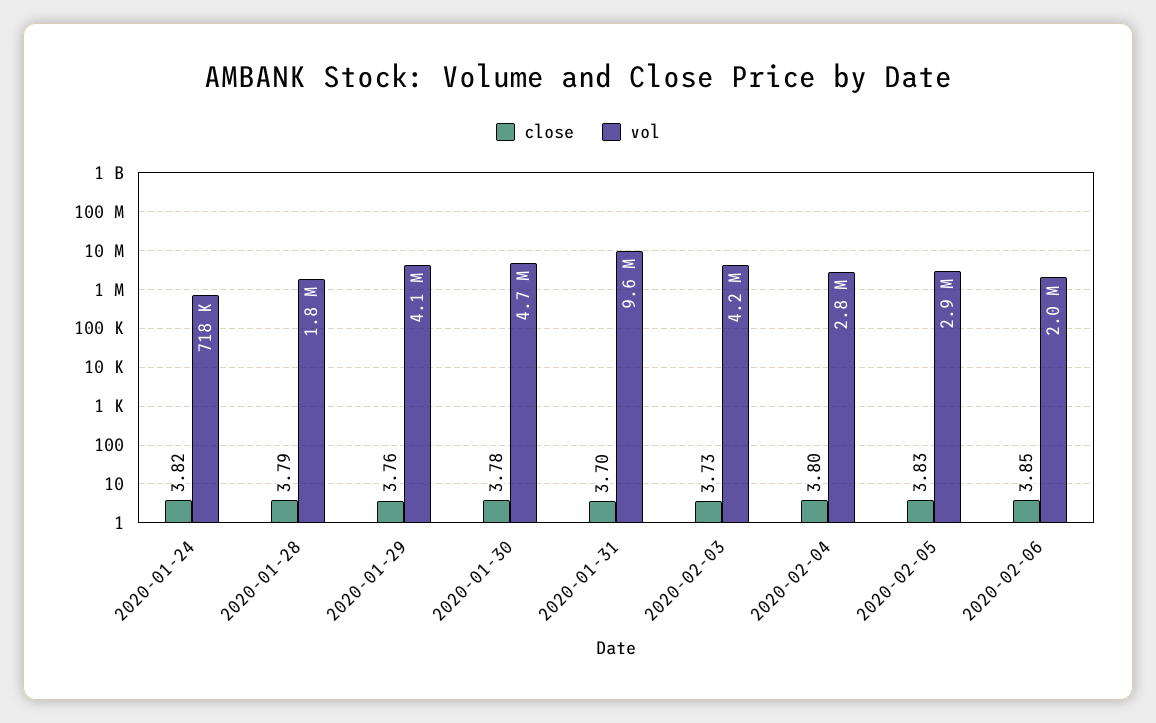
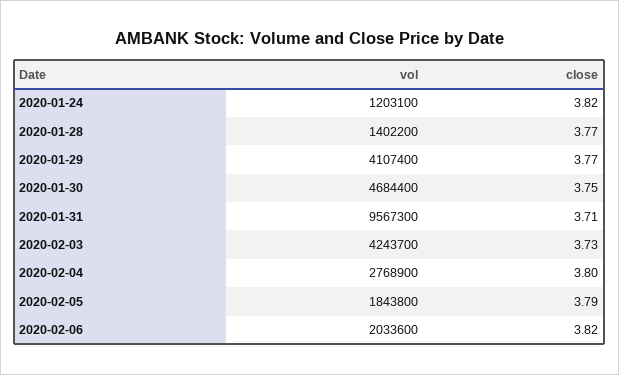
vol, 2020-01-24: 718000 -> 1203100
close, 2020-01-28: 3.79 -> 3.77
vol, 2020-01-28: 1800000 -> 1402200
close, 2020-01-29: 3.76 -> 3.77
close, 2020-01-30: 3.78 -> 3.75
close, 2020-01-31: 3.7 -> 3.71
close, 2020-02-05: 3.83 -> 3.79
vol, 2020-02-05: 2900000 -> 1843800
close, 2020-02-06: 3.85 -> 3.82

